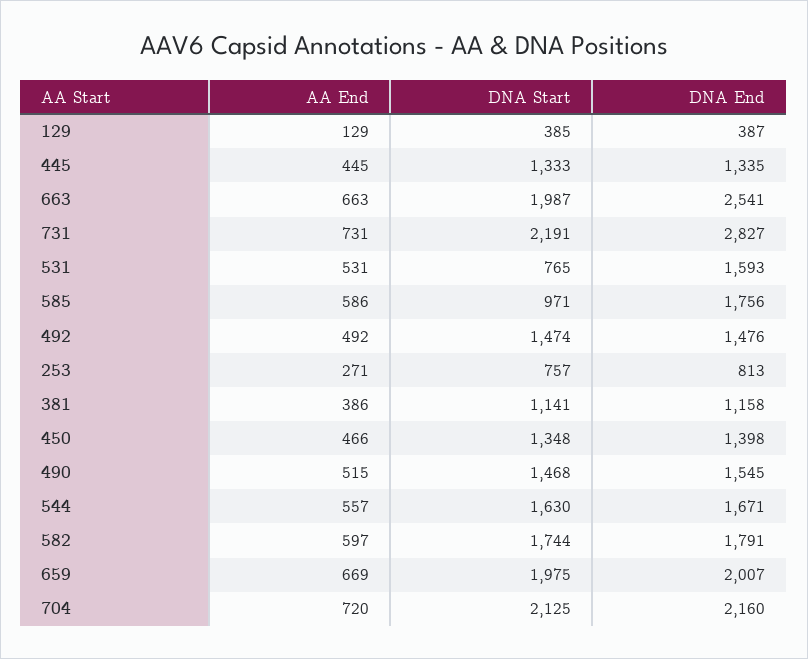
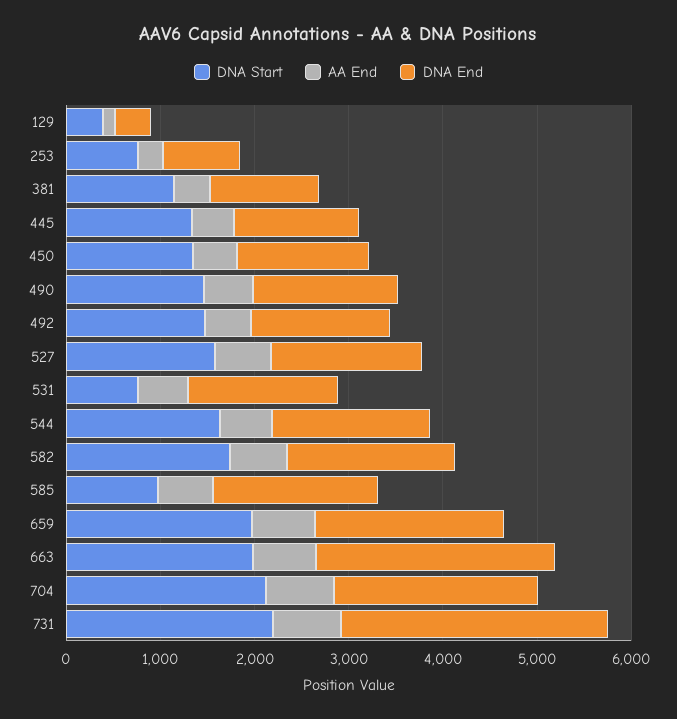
DNA Start, 527: none -> 1600
AA End, 527: none -> 600
DNA End, 527: none -> 1600

